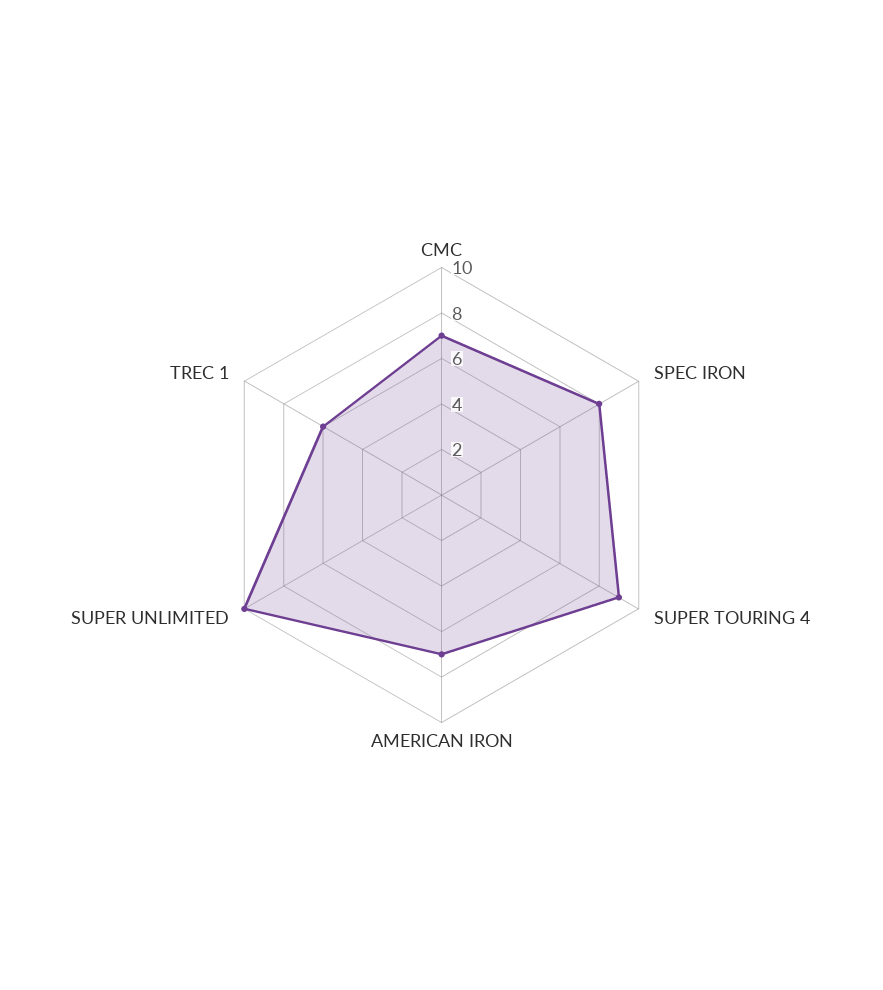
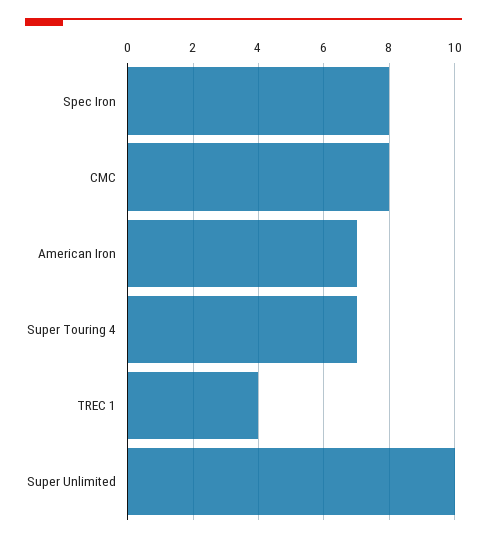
CMC: 7 -> 8
SUPER TOURING 4: 9 -> 7
TREC 1: 6 -> 4

